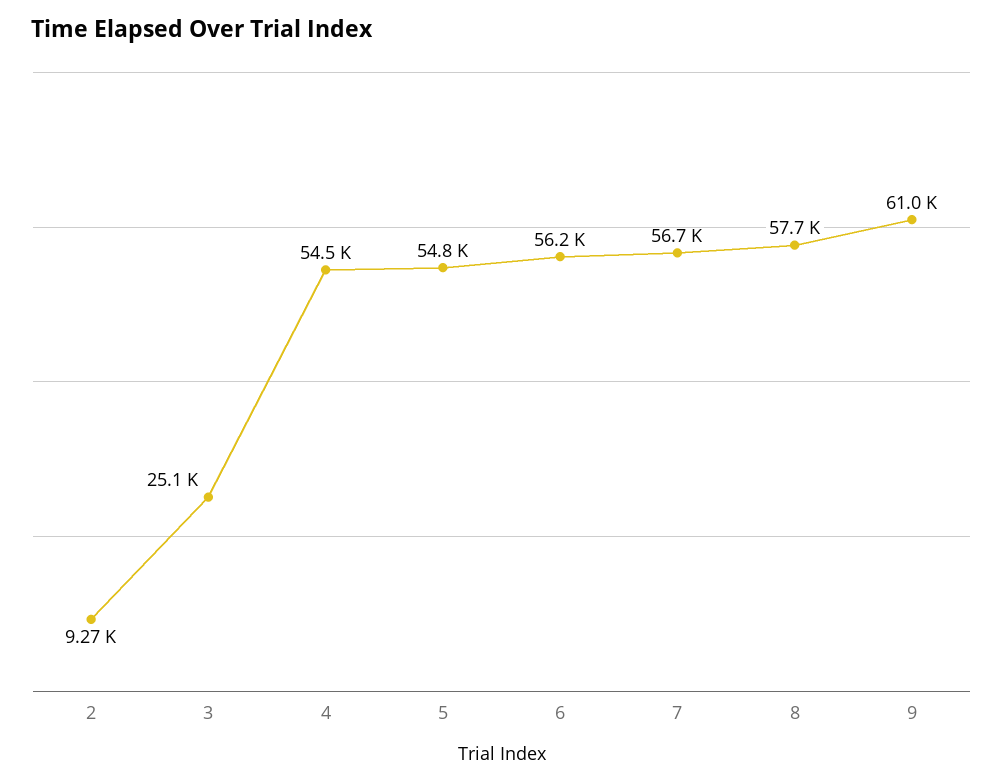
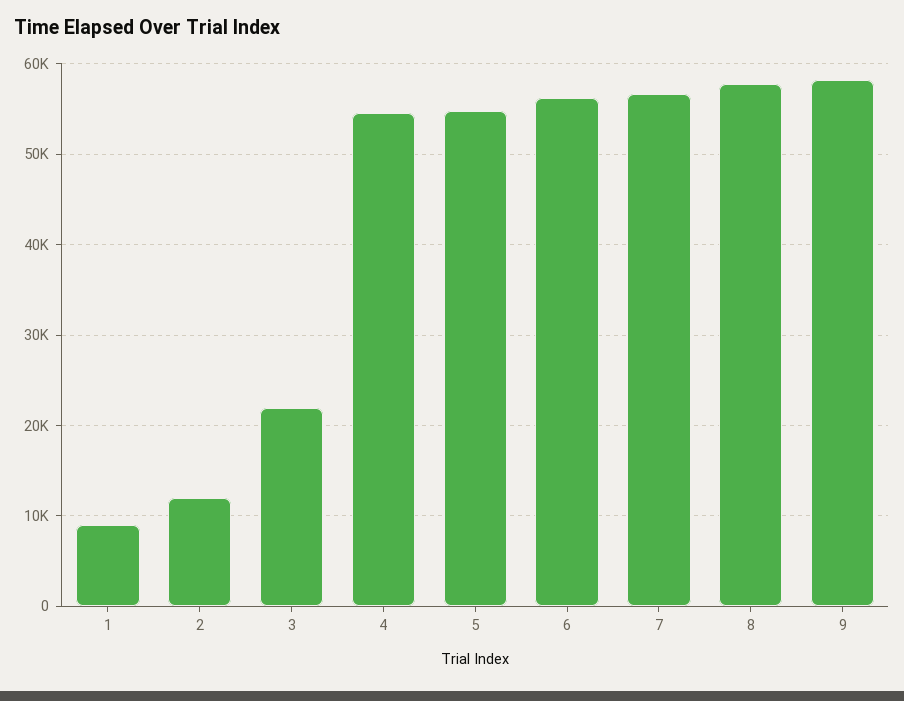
2: 9270 -> 12000
3: 25100 -> 22000
9: 61000 -> 58000
1: none -> 9000

